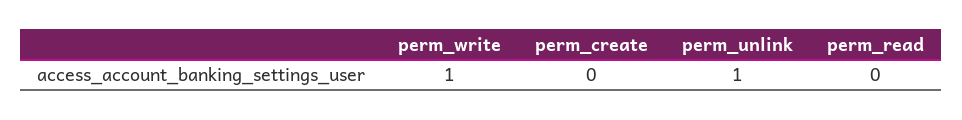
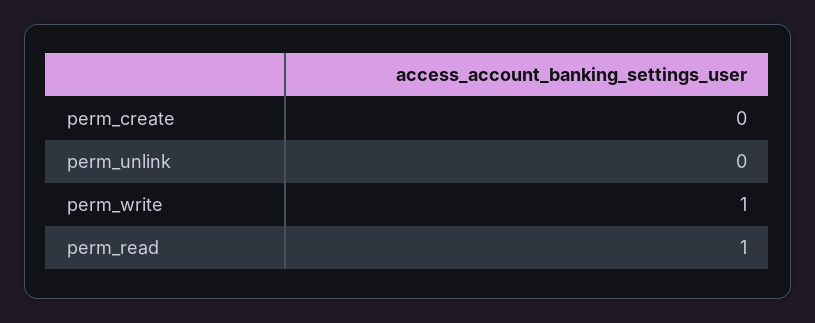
perm_unlink: 1 -> 0
perm_read: 0 -> 1

